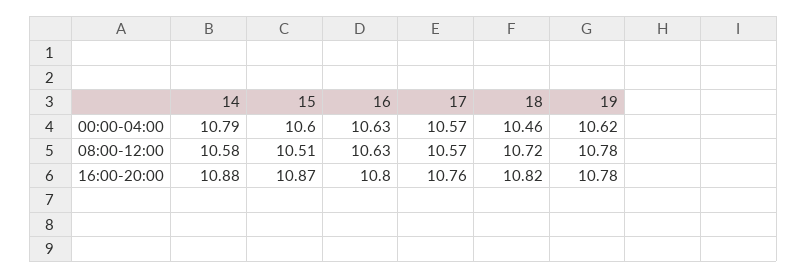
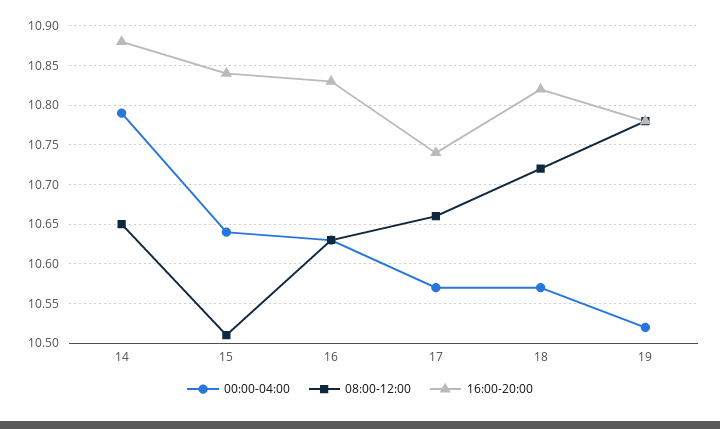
00:00-04:00, 15: 10.6 -> 10.64
00:00-04:00, 18: 10.46 -> 10.57
00:00-04:00, 19: 10.62 -> 10.52
08:00-12:00, 14: 10.58 -> 10.65
08:00-12:00, 17: 10.57 -> 10.66
16:00-20:00, 15: 10.87 -> 10.84
16:00-20:00, 16: 10.8 -> 10.83
16:00-20:00, 17: 10.76 -> 10.74

